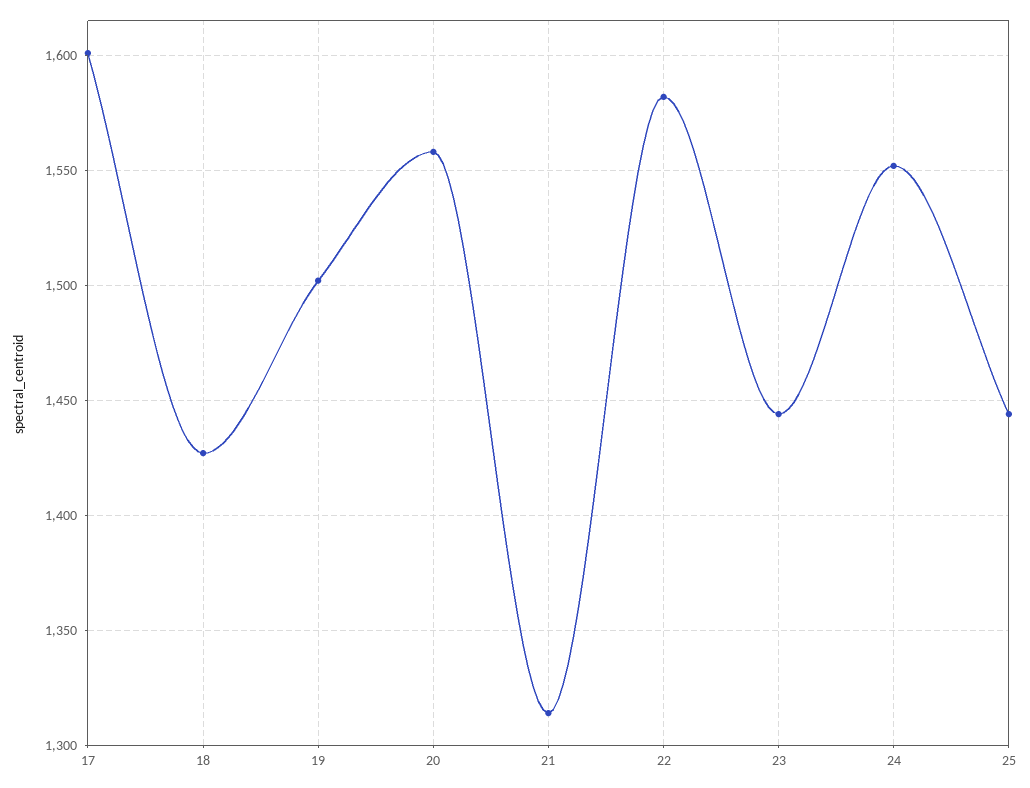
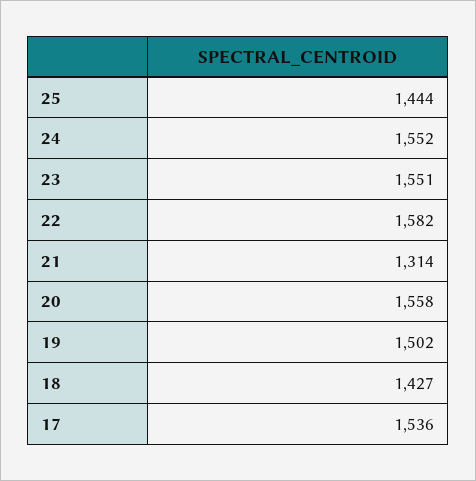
17: 1600 -> 1536
23: 1445 -> 1551

